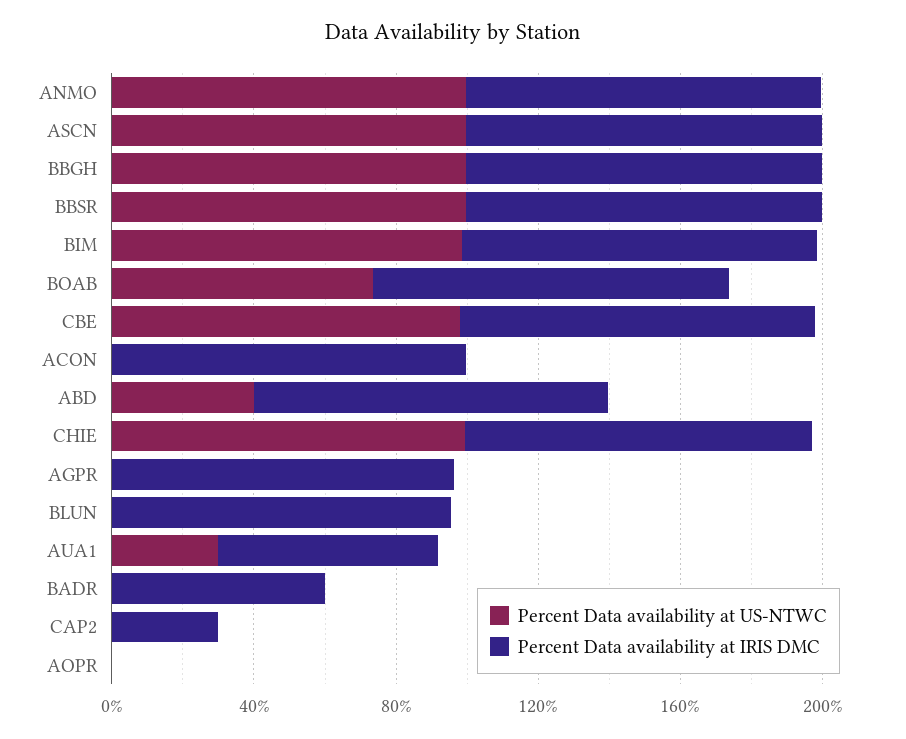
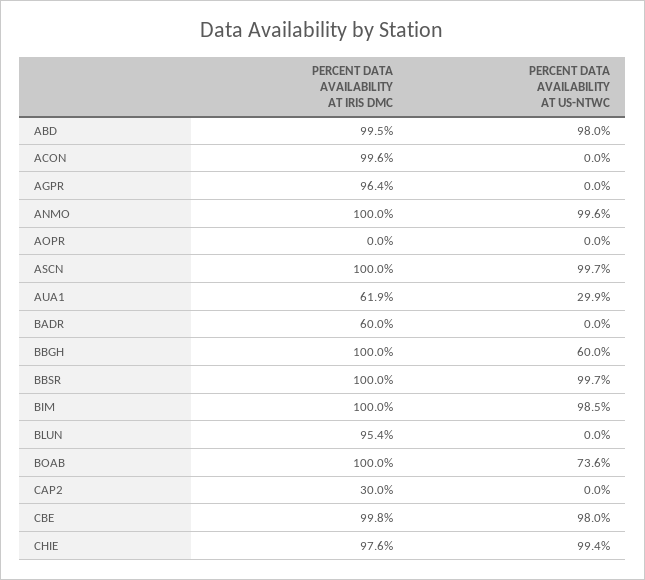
Percent Data availability at US-NTWC, BBGH: 100 -> 60
Percent Data availability at US-NTWC, ABD: 40 -> 98

